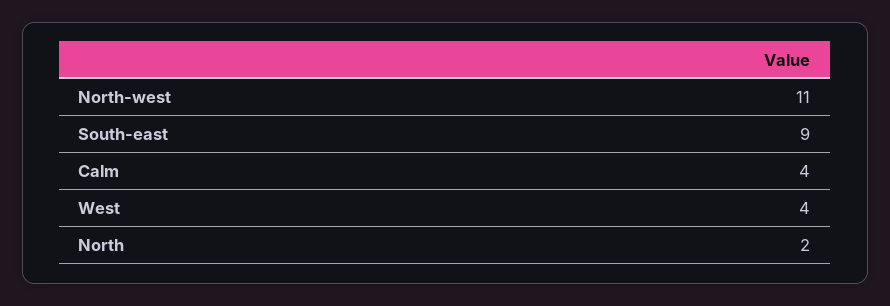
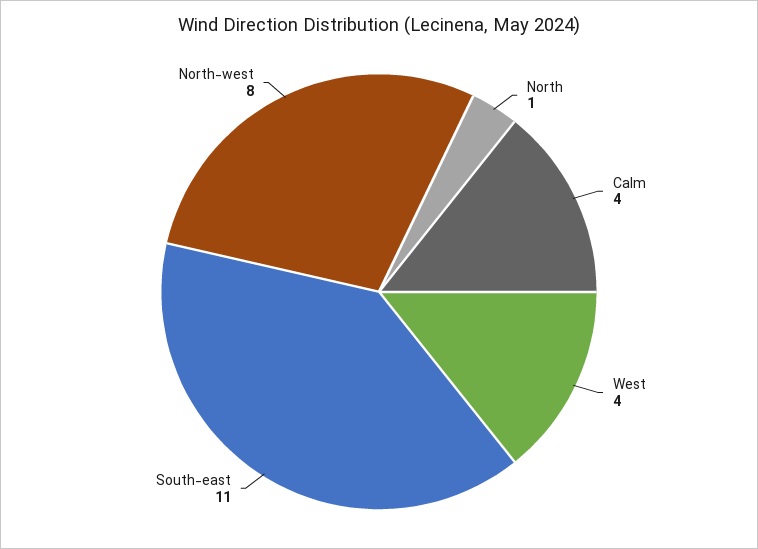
North-west: 11 -> 8
South-east: 9 -> 11
North: 2 -> 1

